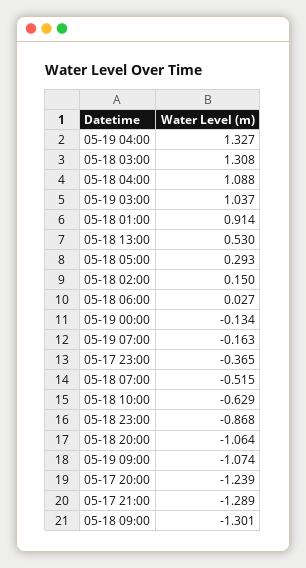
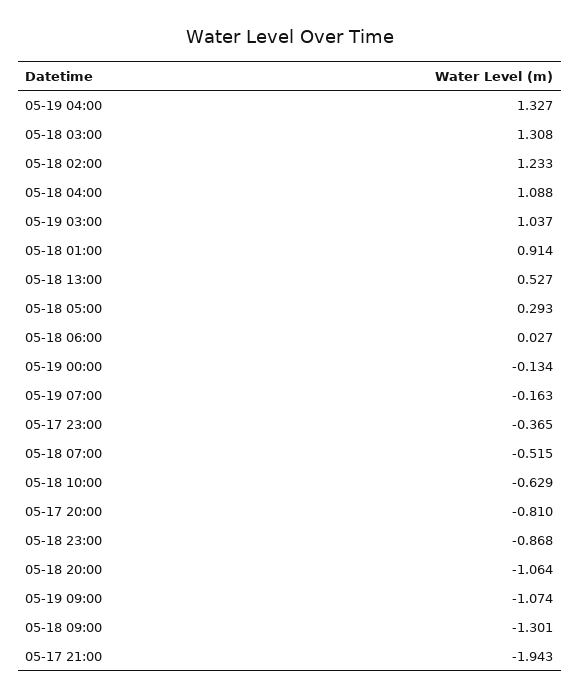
05-18 13:00: 0.53 -> 0.527
05-18 02:00: 0.15 -> 1.233
05-17 20:00: -1.239 -> -0.81
05-17 21:00: -1.289 -> -1.943

